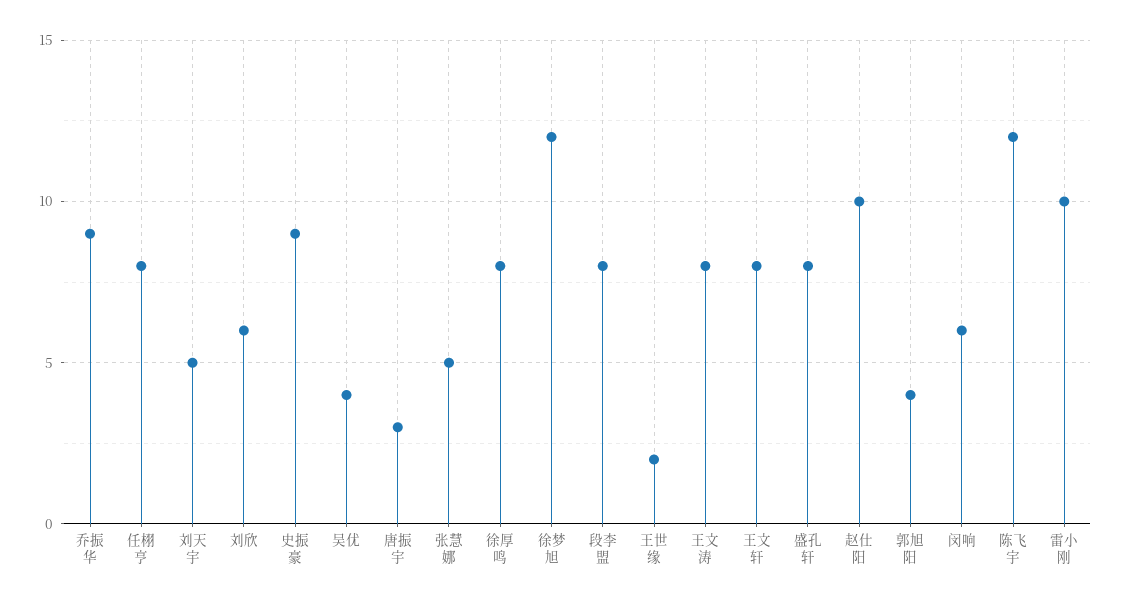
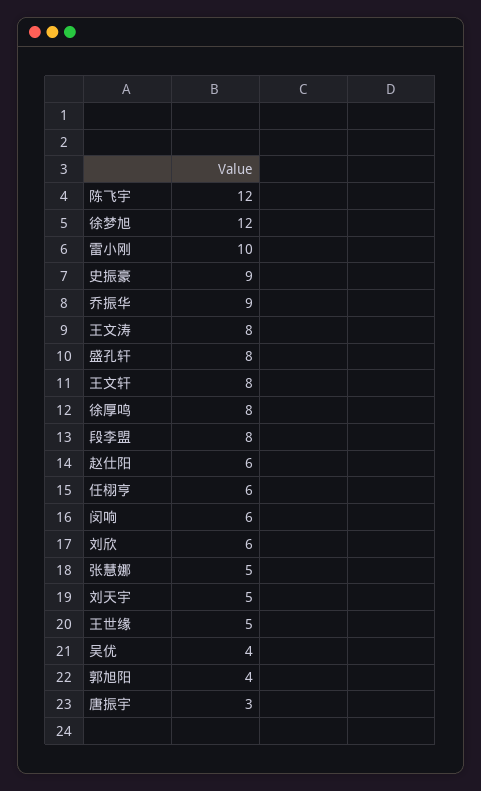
任栩亨: 8 -> 6
王世缘: 2 -> 5
赵仕阳: 10 -> 6

